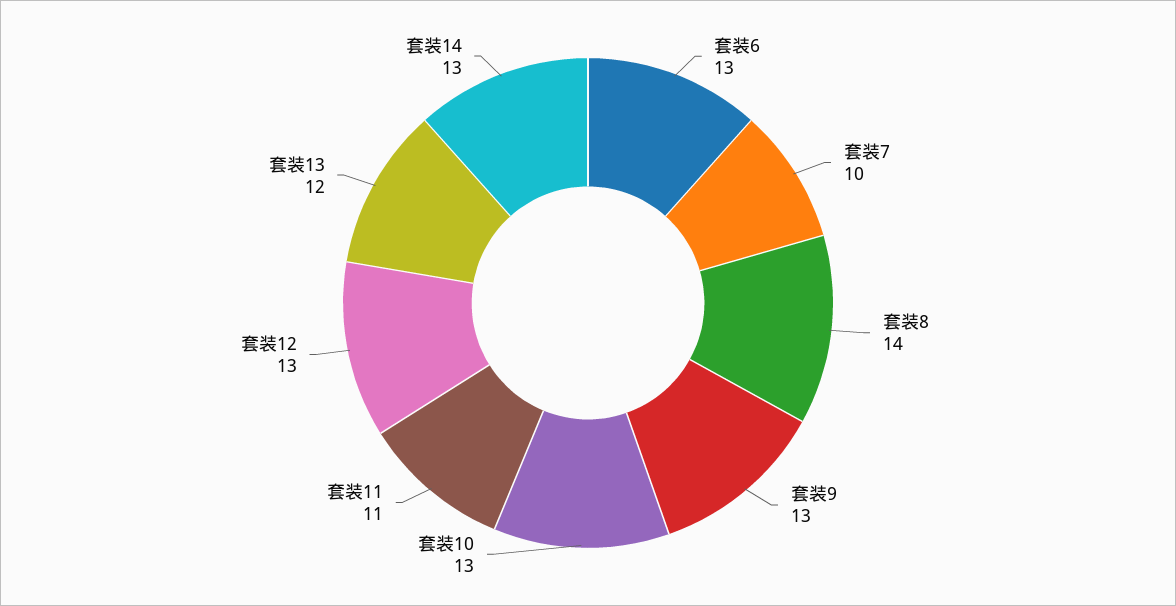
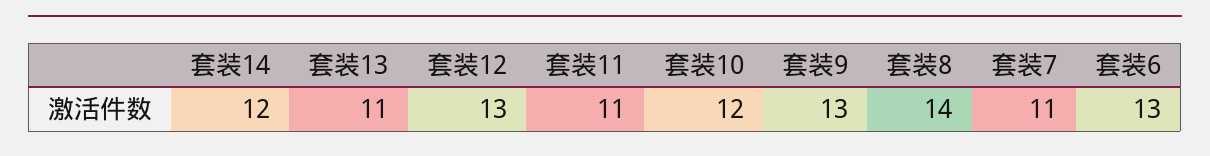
套装7: 10 -> 11
套装10: 13 -> 12
套装13: 12 -> 11
套装14: 13 -> 12

